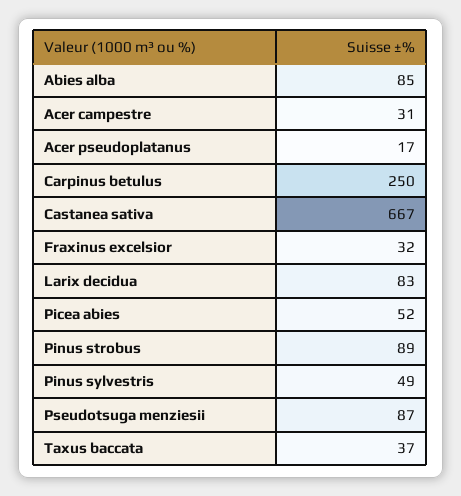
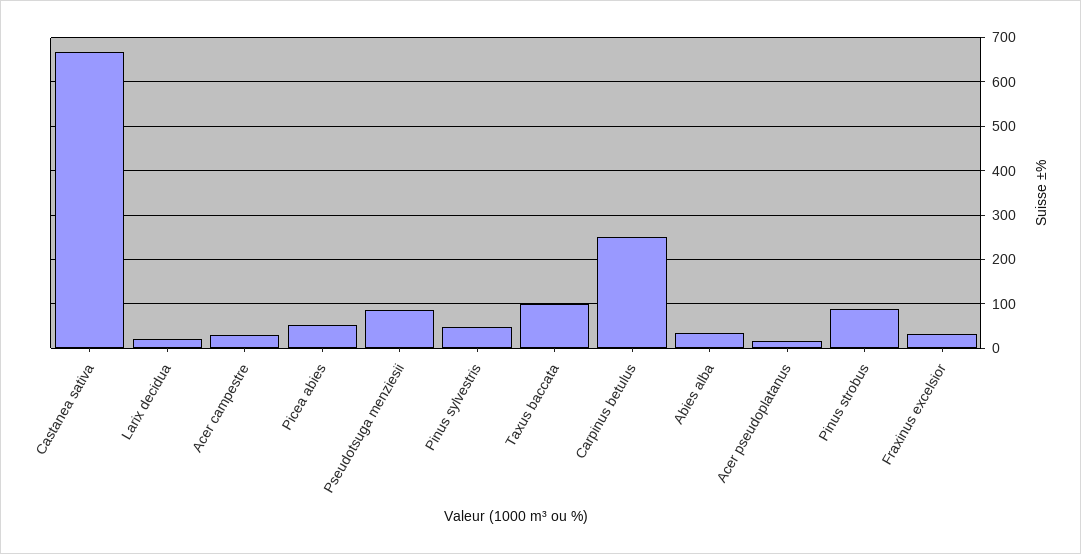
Abies alba: 85 -> 40
Larix decidua: 83 -> 20
Taxus baccata: 37 -> 100

